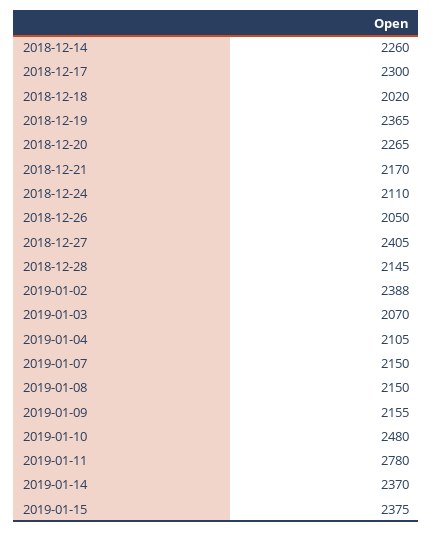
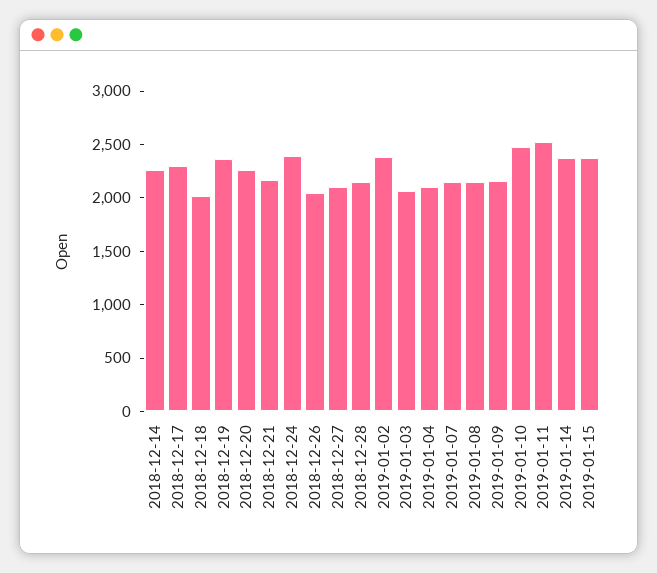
2018-12-24: 2110 -> 2400
2018-12-27: 2405 -> 2100
2019-01-11: 2780 -> 2500

